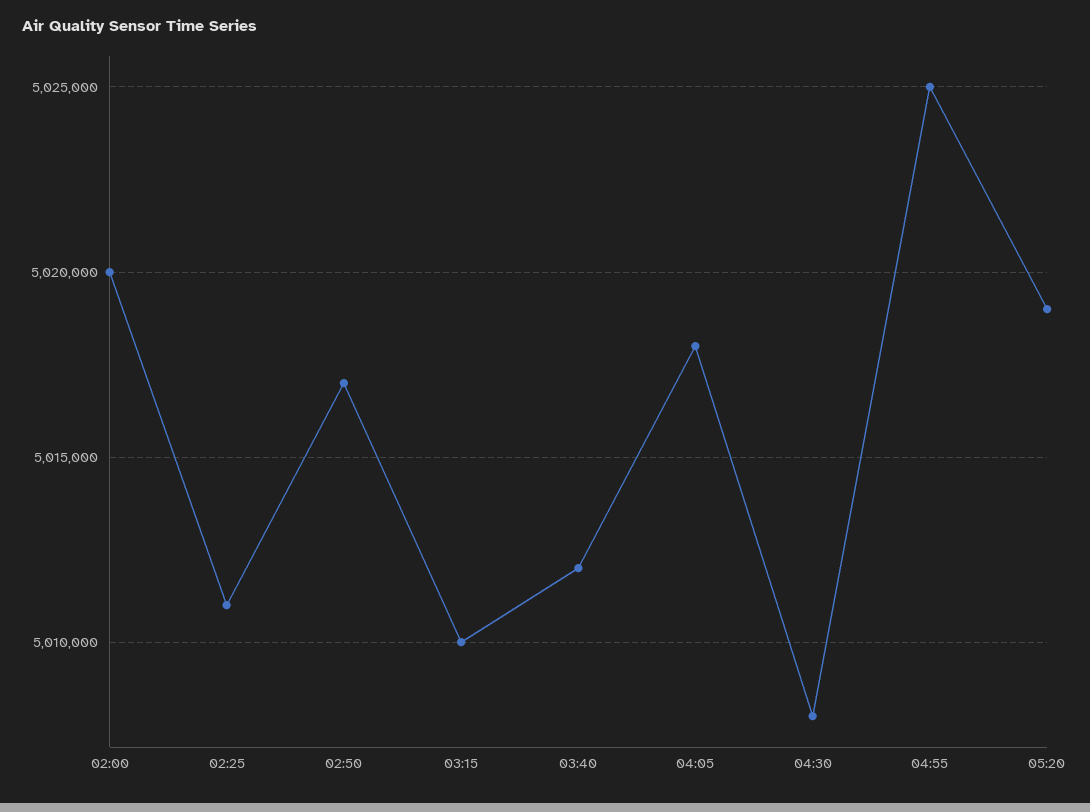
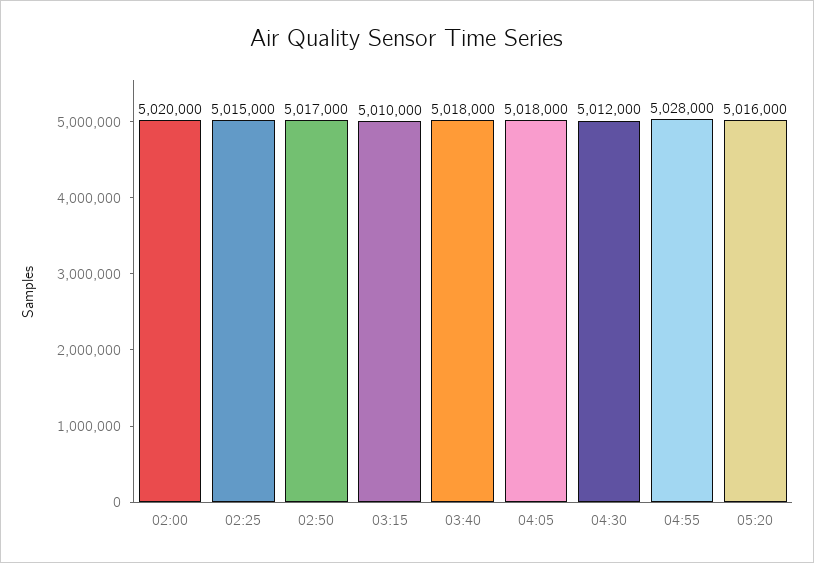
02:25: 5011000 -> 5015000
03:40: 5012000 -> 5018000
04:30: 5008000 -> 5012000
04:55: 5025000 -> 5028000
05:20: 5019000 -> 5016000

